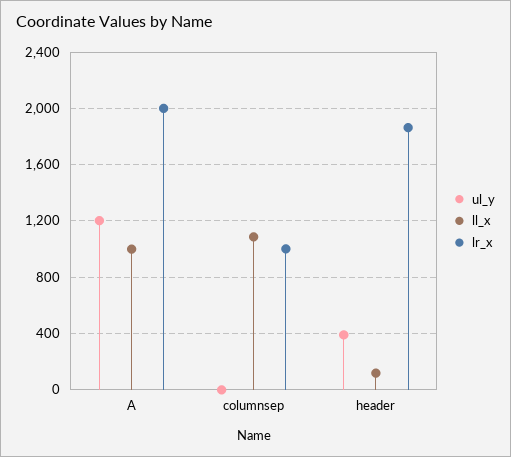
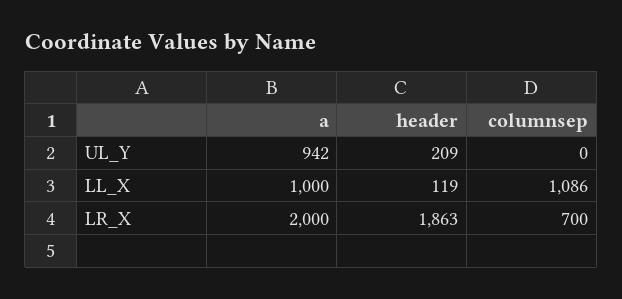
ul_y, A: 1200 -> 942
lr_x, columnsep: 1000 -> 700
ul_y, header: 400 -> 209

